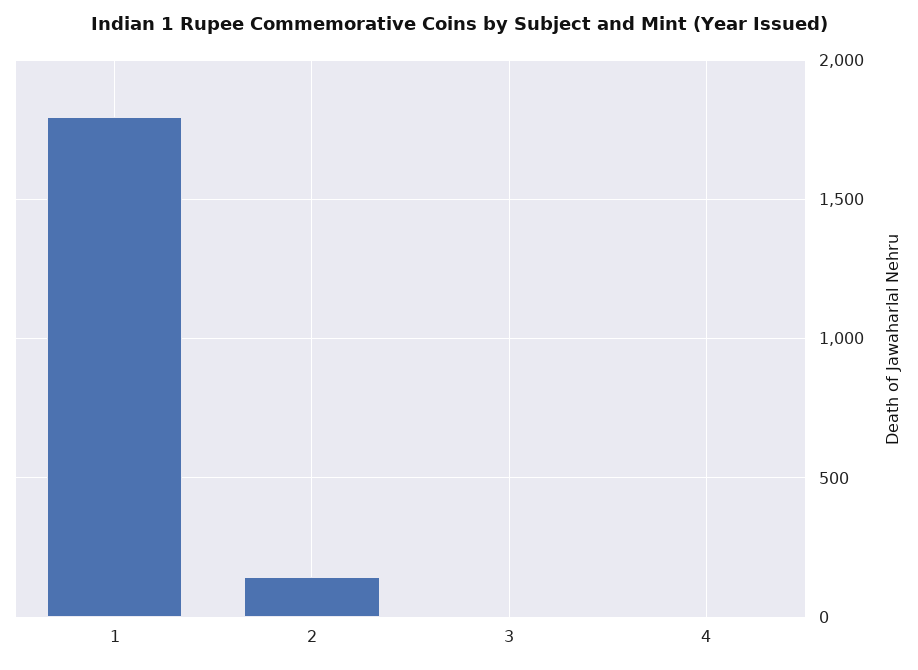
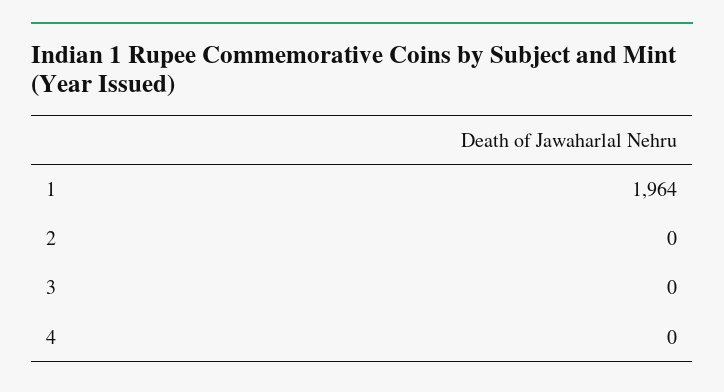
1: 1800 -> 1964
2: 150 -> 0

